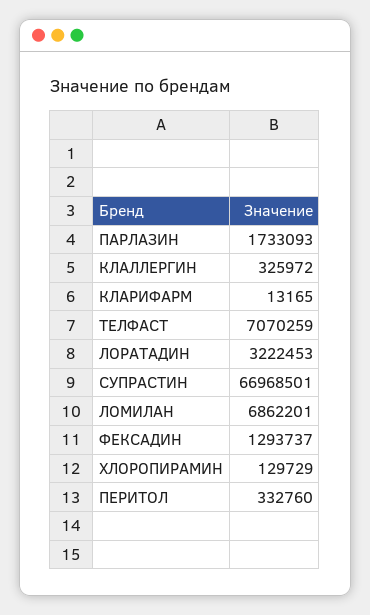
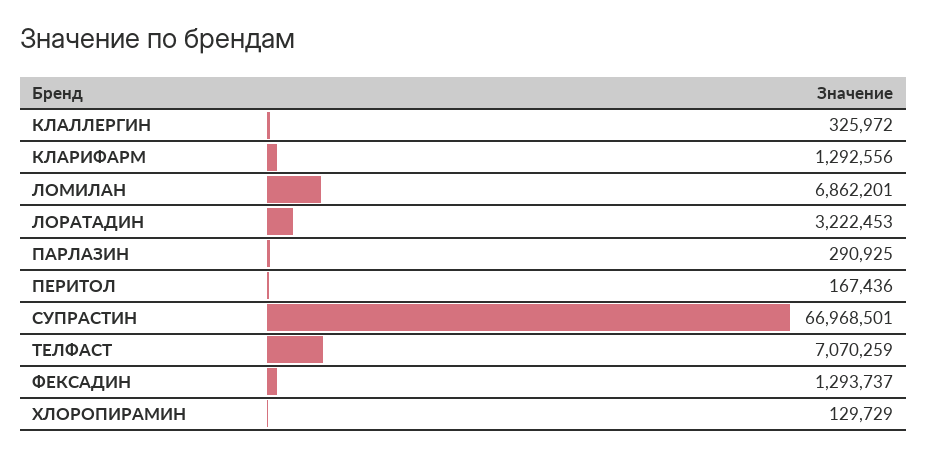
ПАРЛАЗИН: 1733093 -> 290925
КЛАРИФАРМ: 13165 -> 1292556
ПЕРИТОЛ: 332760 -> 167436

